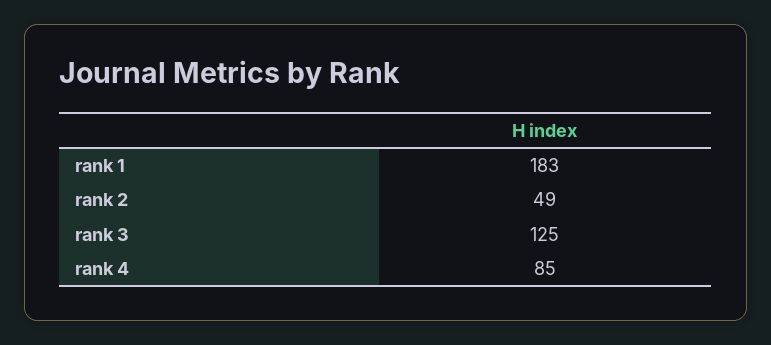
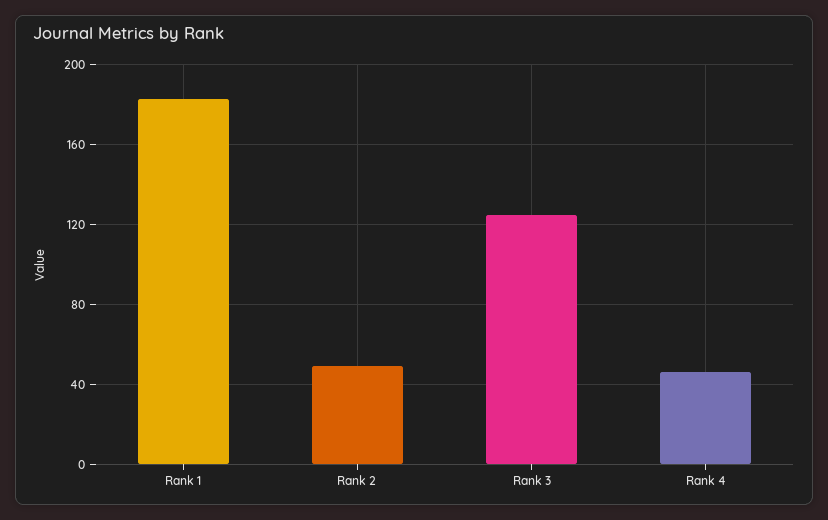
rank 4: 85 -> 45

